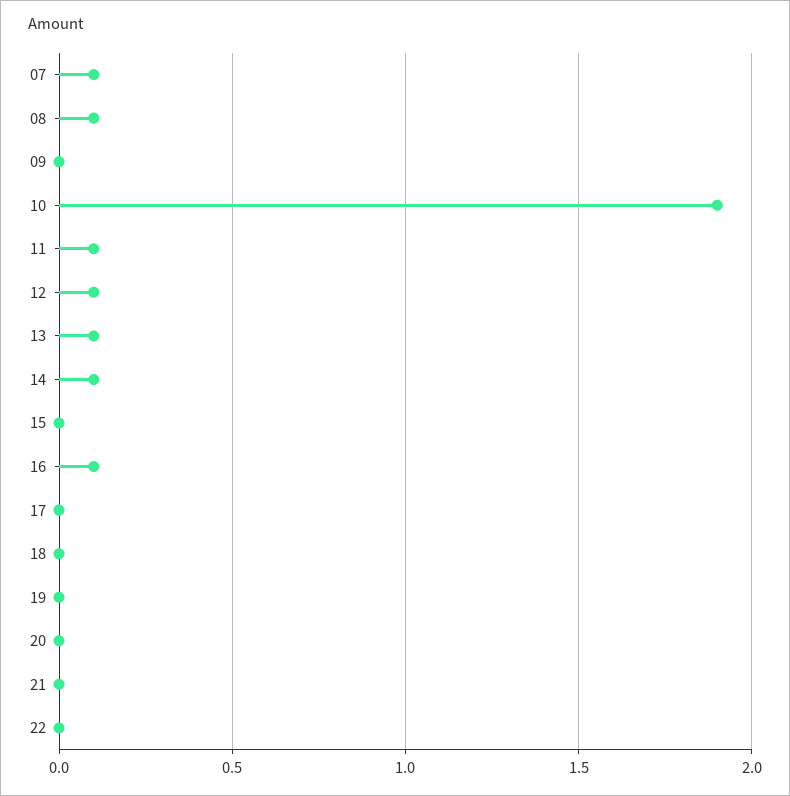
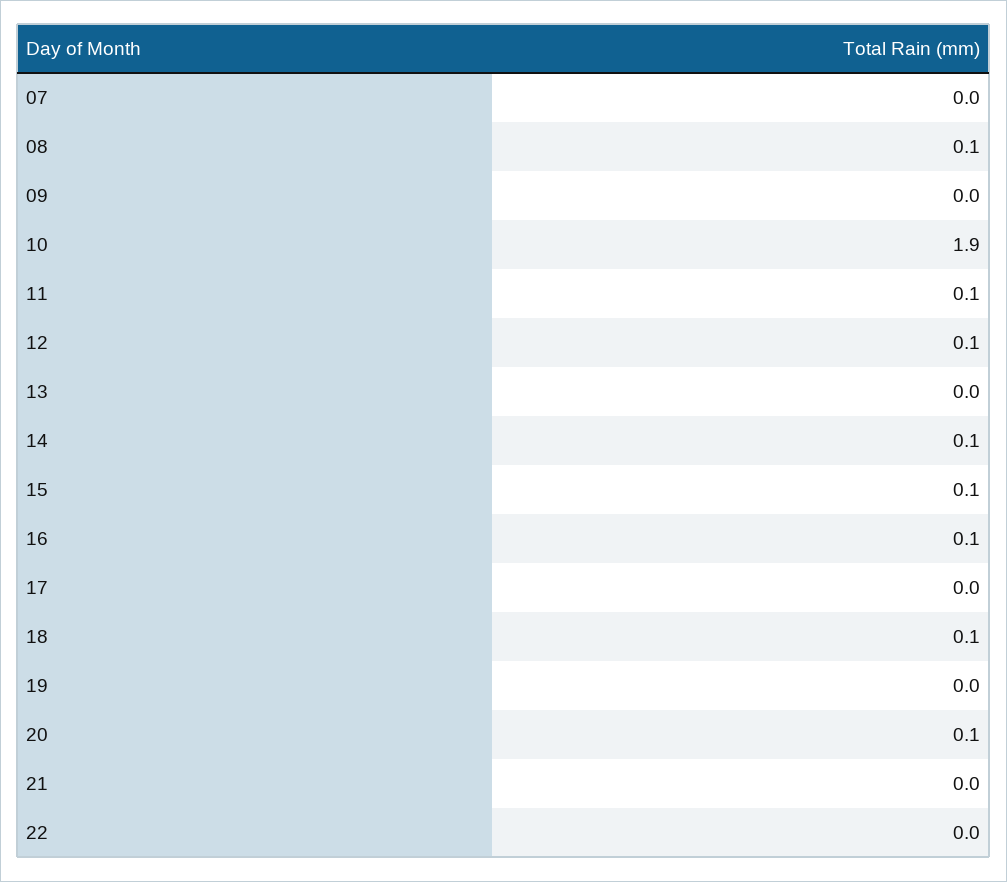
07: 0.1 -> 0
13: 0.1 -> 0
15: 0 -> 0.1
18: 0 -> 0.1
20: 0 -> 0.1

